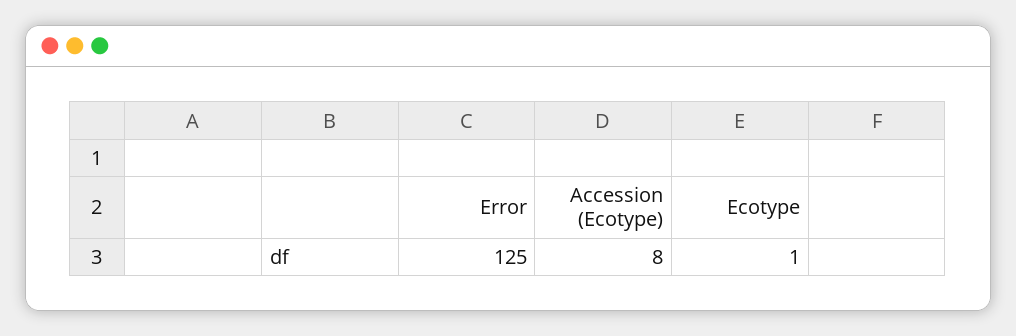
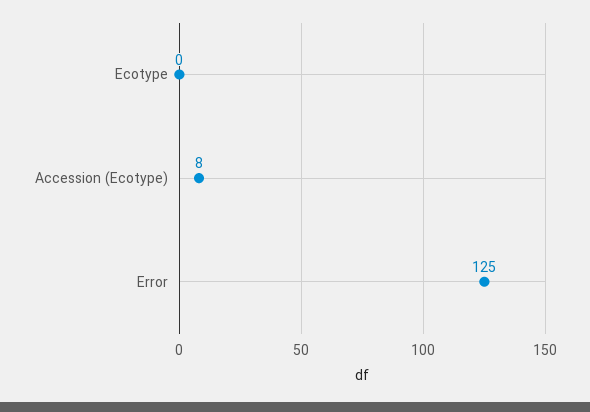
Ecotype: 1 -> 0

